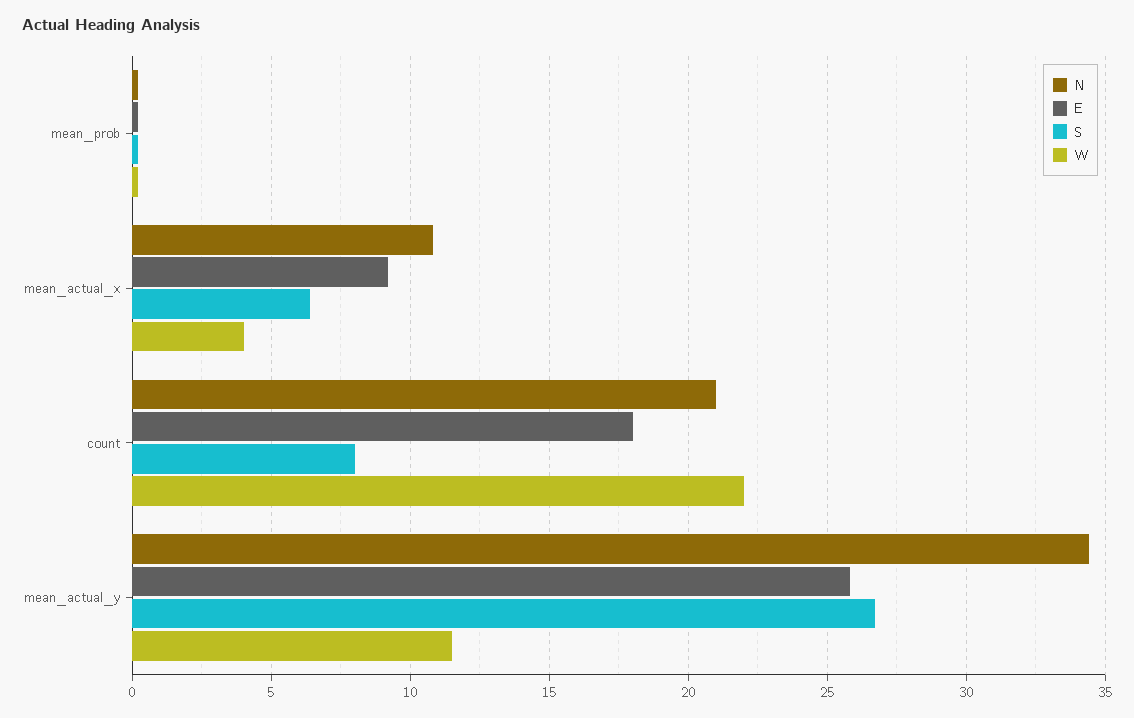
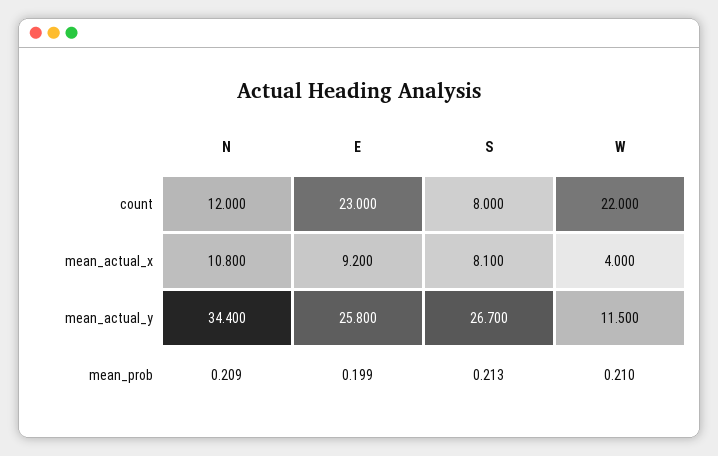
S, mean_actual_x: 6.5 -> 8.1
N, count: 21 -> 12
E, count: 18 -> 23

